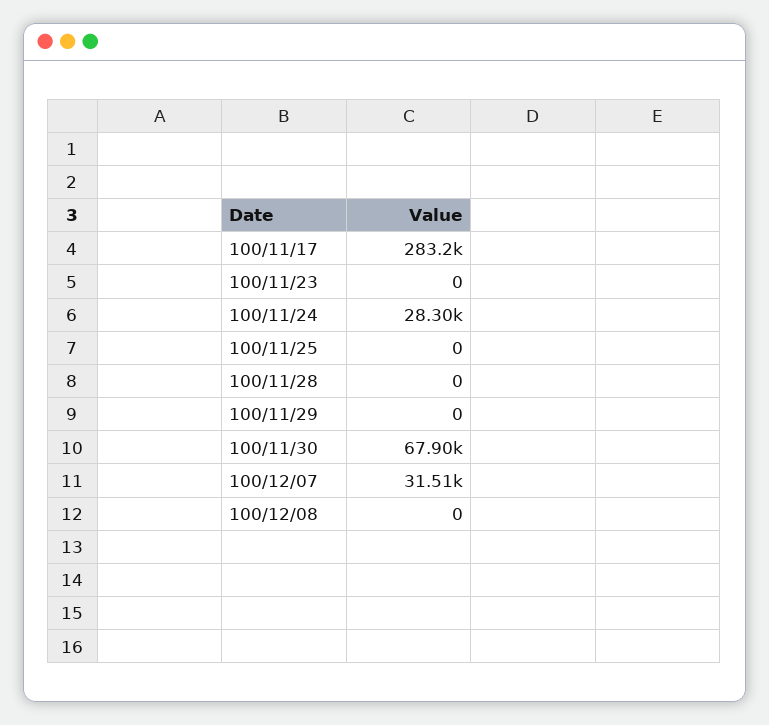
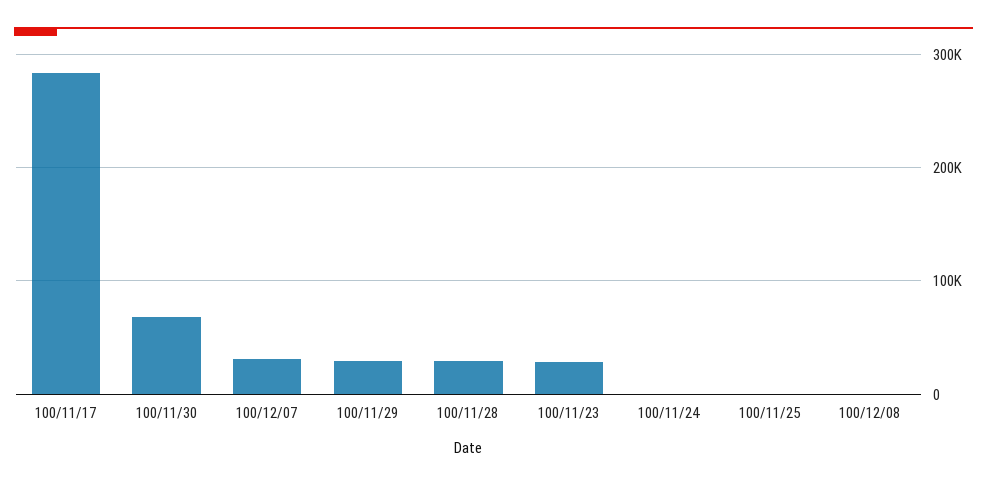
100/11/23: 0 -> 30000
100/11/24: 28300 -> 0
100/11/28: 0 -> 30000
100/11/29: 0 -> 30000

